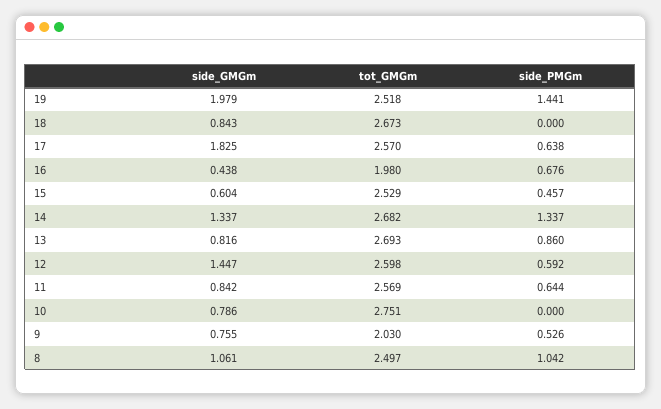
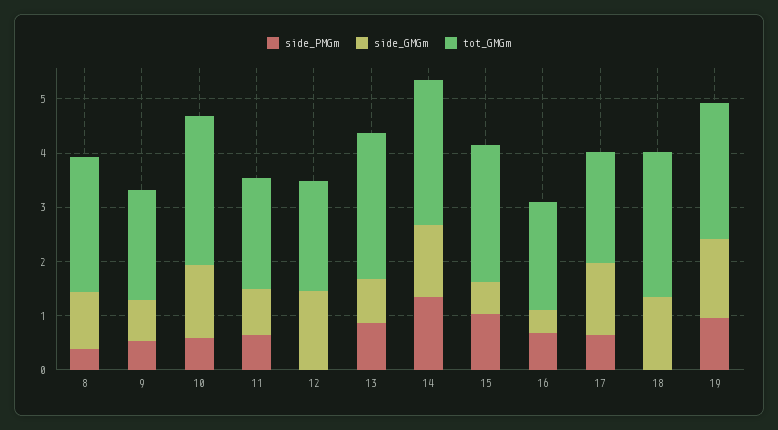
side_GMGm, 19: 1.979 -> 1.4
side_PMGm, 19: 1.441 -> 1
side_GMGm, 18: 0.843 -> 1.4
side_GMGm, 17: 1.825 -> 1.4
tot_GMGm, 17: 2.57 -> 2
side_PMGm, 15: 0.457 -> 1
tot_GMGm, 12: 2.598 -> 2
side_PMGm, 12: 0.592 -> 0
tot_GMGm, 11: 2.569 -> 2
side_GMGm, 10: 0.786 -> 1.4
side_PMGm, 10: 0 -> 0.6
side_PMGm, 8: 1.042 -> 0.4

